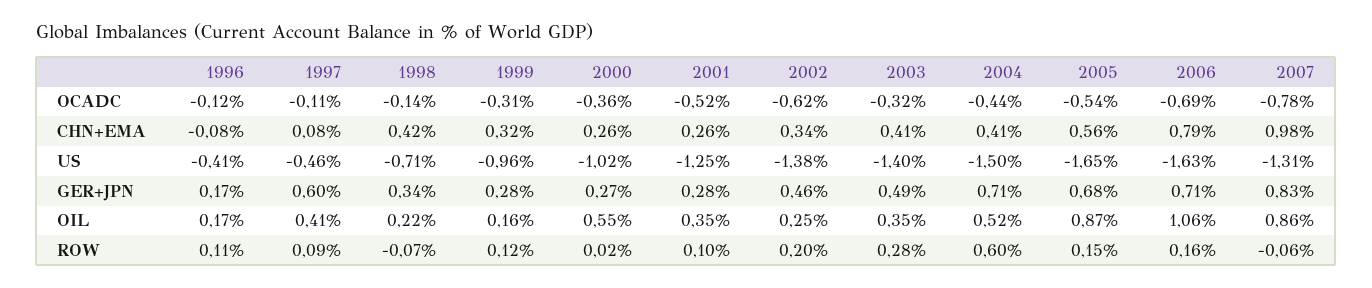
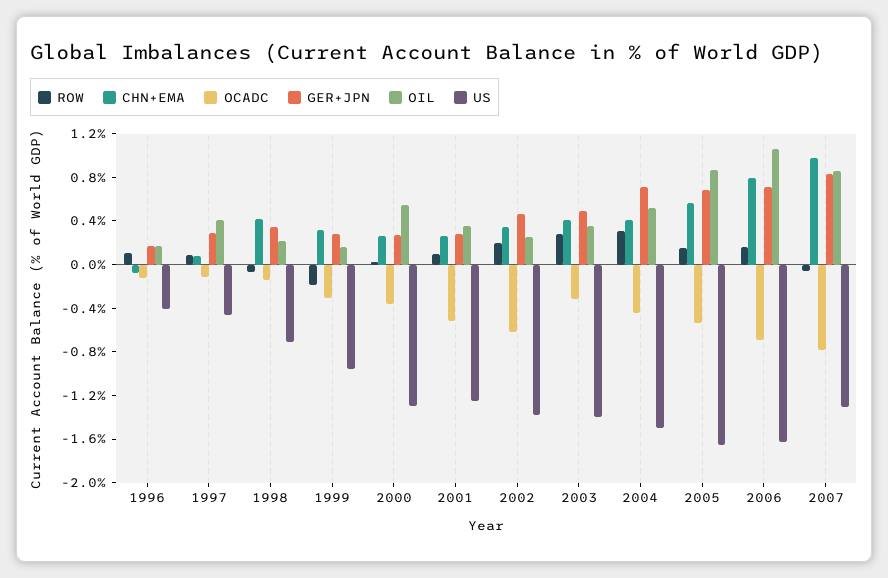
US, 2000: -1.02 -> -1.3
GER+JPN, 1997: 0.6 -> 0.3
ROW, 1999: 0.12 -> -0.2
ROW, 2004: 0.6 -> 0.3

